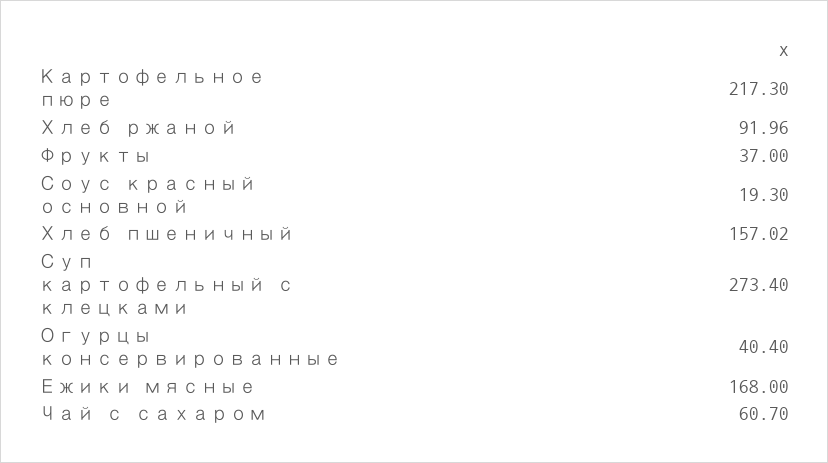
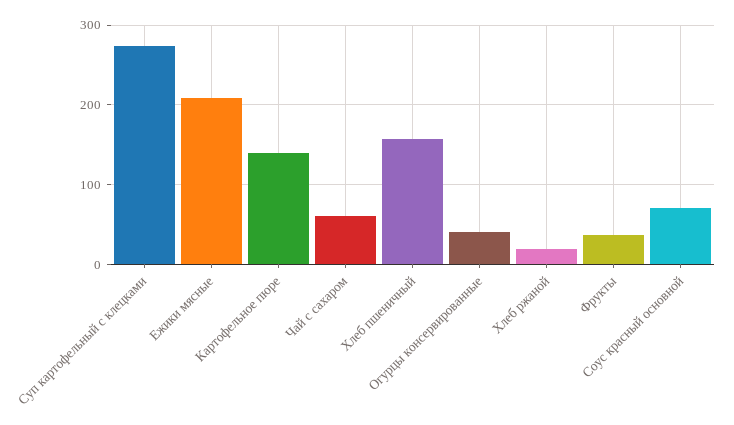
Картофельное пюре: 217.3 -> 140
Хлеб ржаной: 91.96 -> 20
Соус красный основной: 19.3 -> 70
Ежики мясные: 168 -> 210

